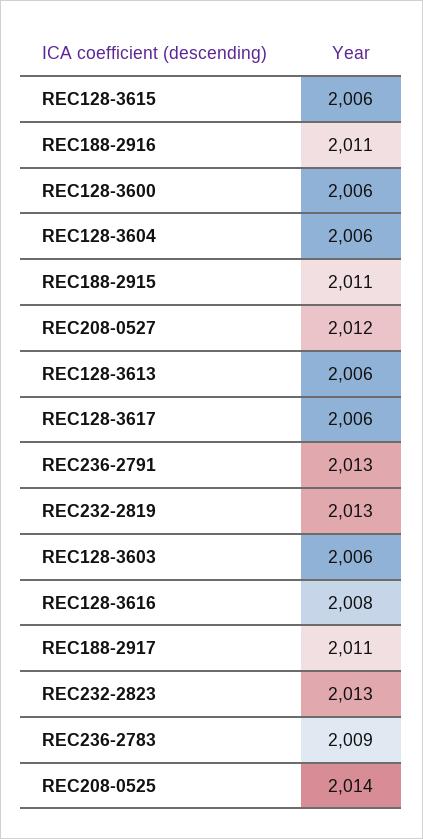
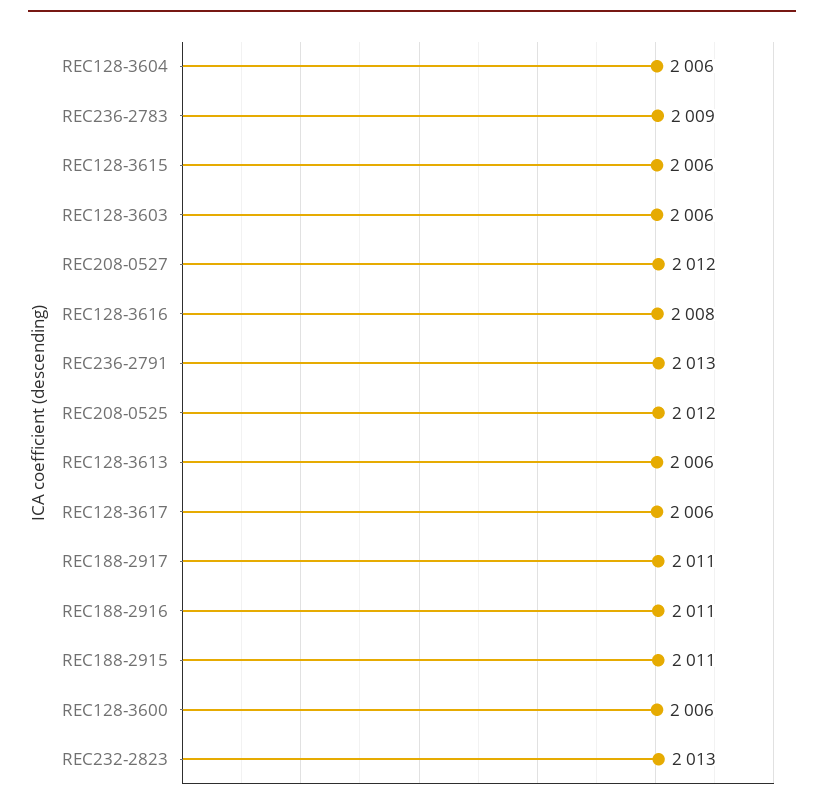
REC232-2819: 2013 -> none
REC208-0525: 2014 -> 2012

